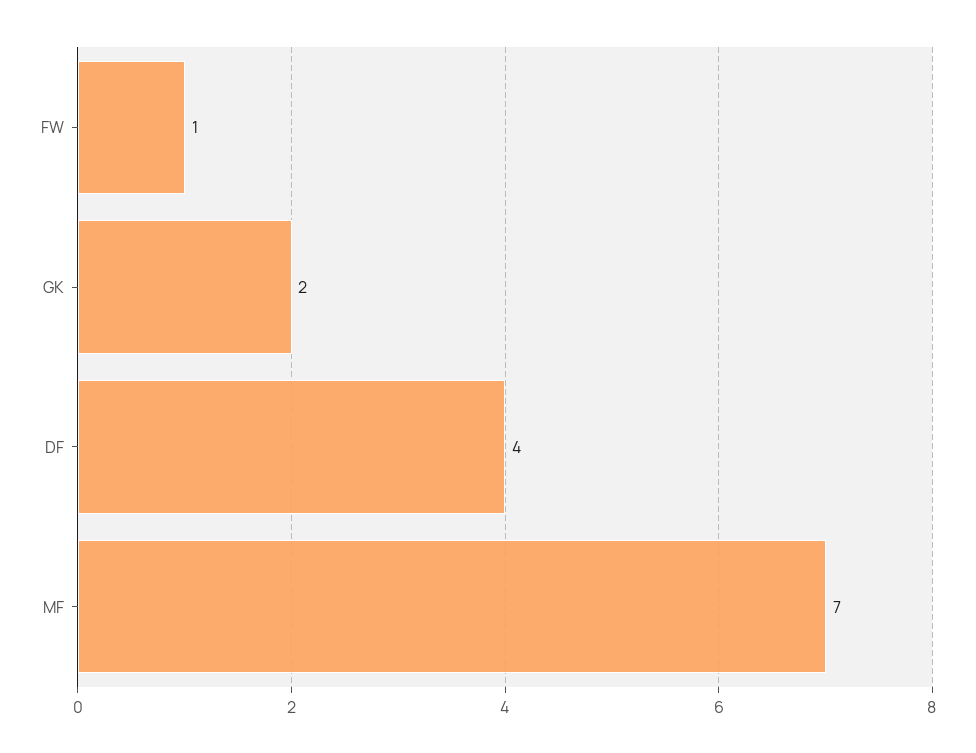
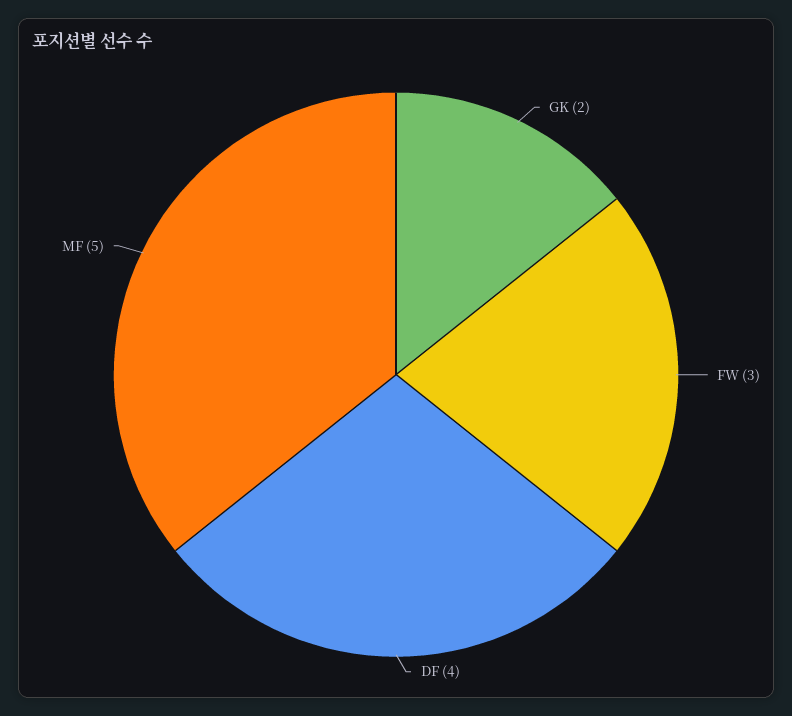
FW: 1 -> 3
MF: 7 -> 5

